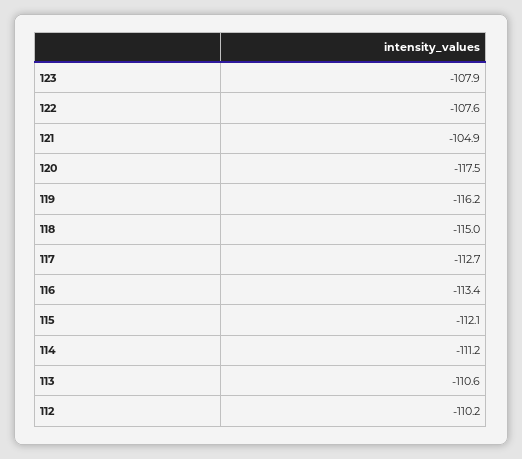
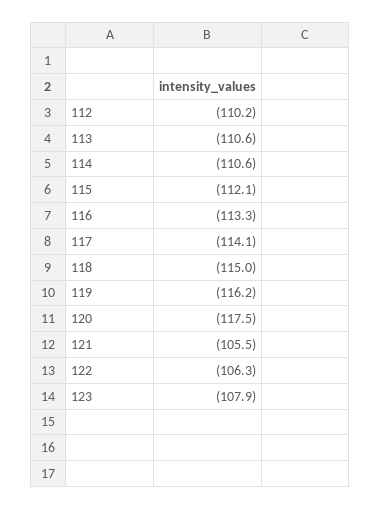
122: -107.6 -> -106.3
121: -104.9 -> -105.5
117: -112.7 -> -114.1
116: -113.4 -> -113.3
114: -111.2 -> -110.6

